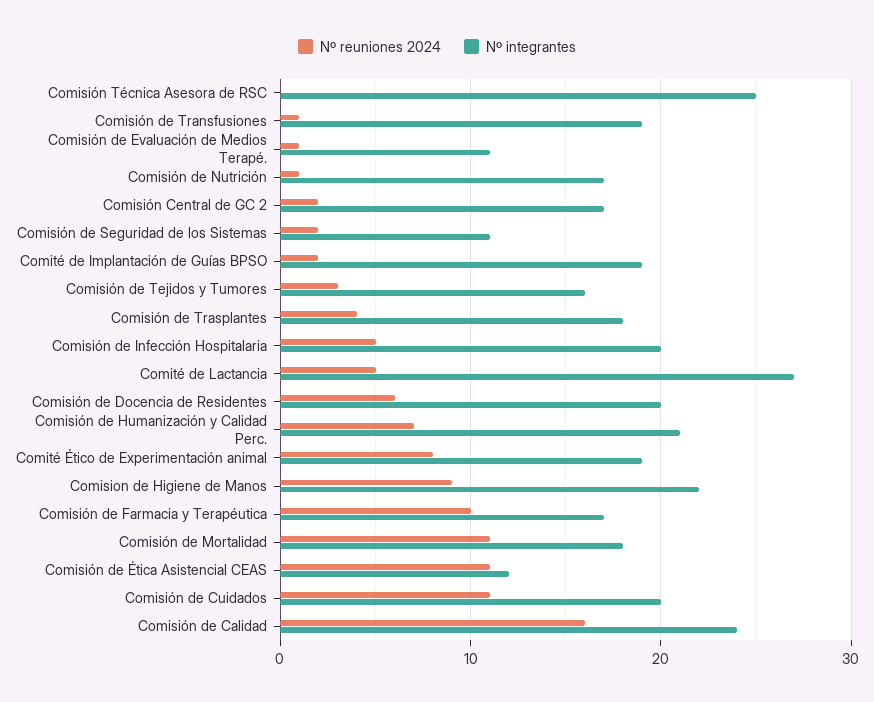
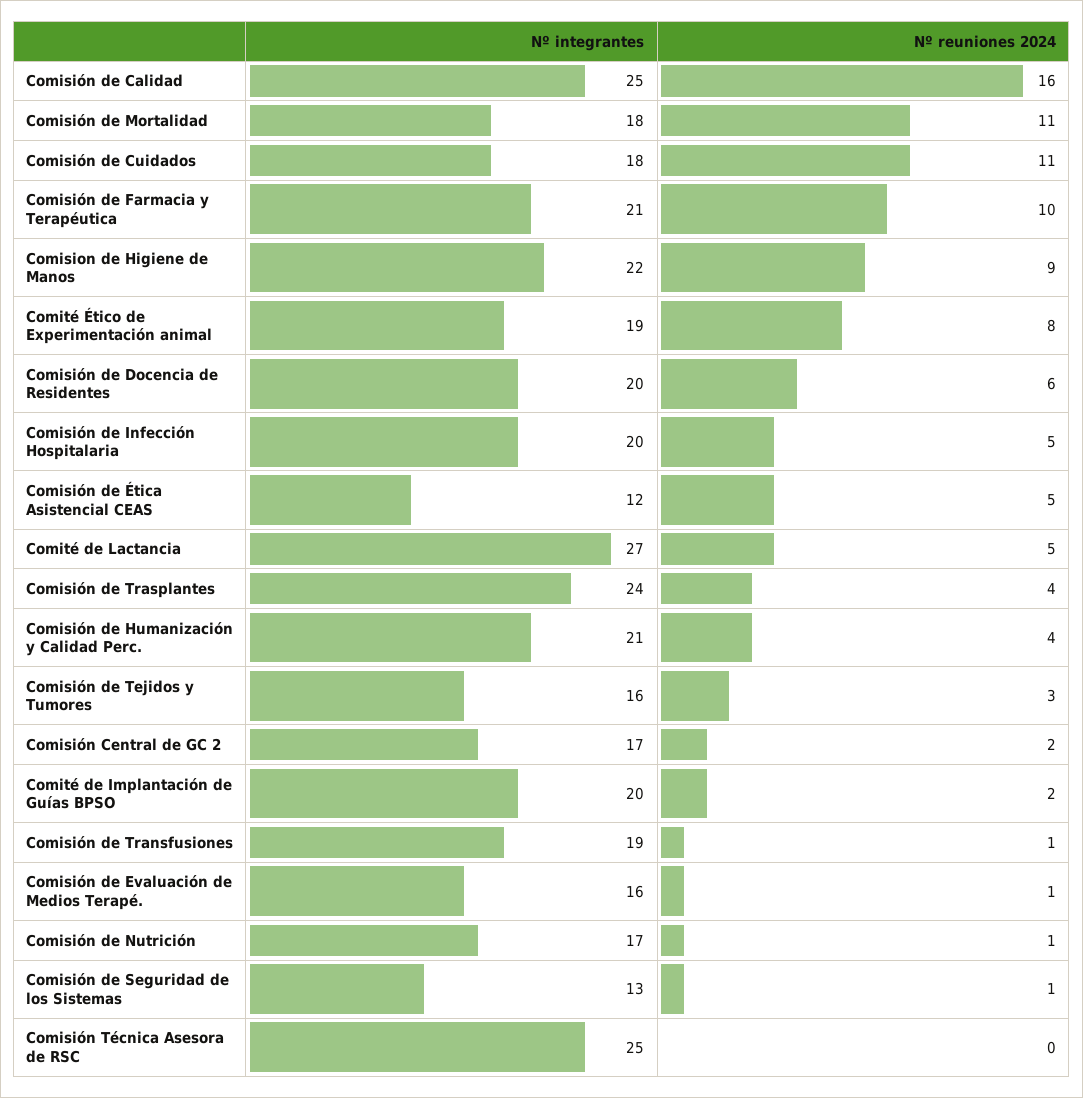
Nº integrantes, Comisión de Evaluación de Medios Terapé.: 11 -> 16
Nº reuniones 2024, Comisión de Seguridad de los Sistemas: 2 -> 1
Nº integrantes, Comisión de Seguridad de los Sistemas: 11 -> 13
Nº integrantes, Comité de Implantación de Guías BPSO: 19 -> 20
Nº integrantes, Comisión de Trasplantes: 18 -> 24
Nº reuniones 2024, Comisión de Humanización y Calidad Perc.: 7 -> 4
Nº integrantes, Comisión de Farmacia y Terapéutica: 17 -> 21
Nº reuniones 2024, Comisión de Ética Asistencial CEAS: 11 -> 5
Nº integrantes, Comisión de Cuidados: 20 -> 18
Nº integrantes, Comisión de Calidad: 24 -> 25

